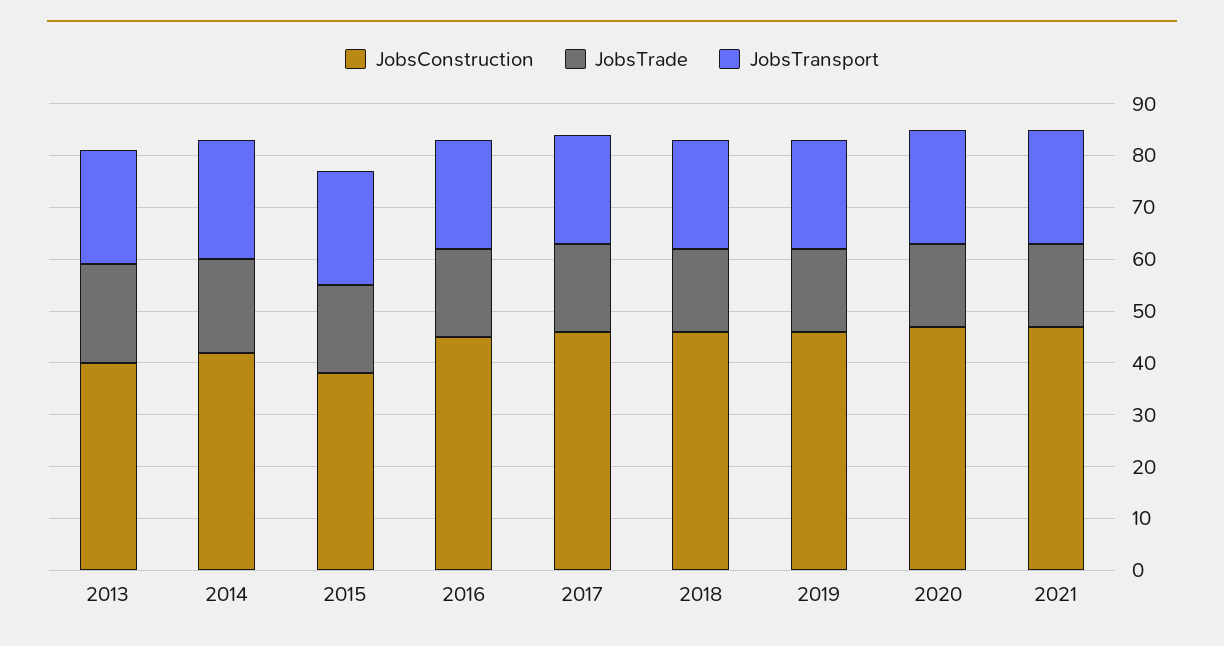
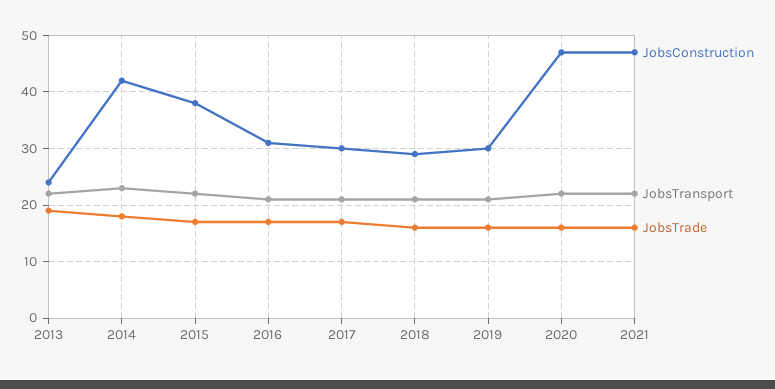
JobsConstruction, 2013: 40 -> 25
JobsConstruction, 2016: 45 -> 30
JobsConstruction, 2017: 45 -> 30
JobsConstruction, 2018: 45 -> 30
JobsConstruction, 2019: 45 -> 30

